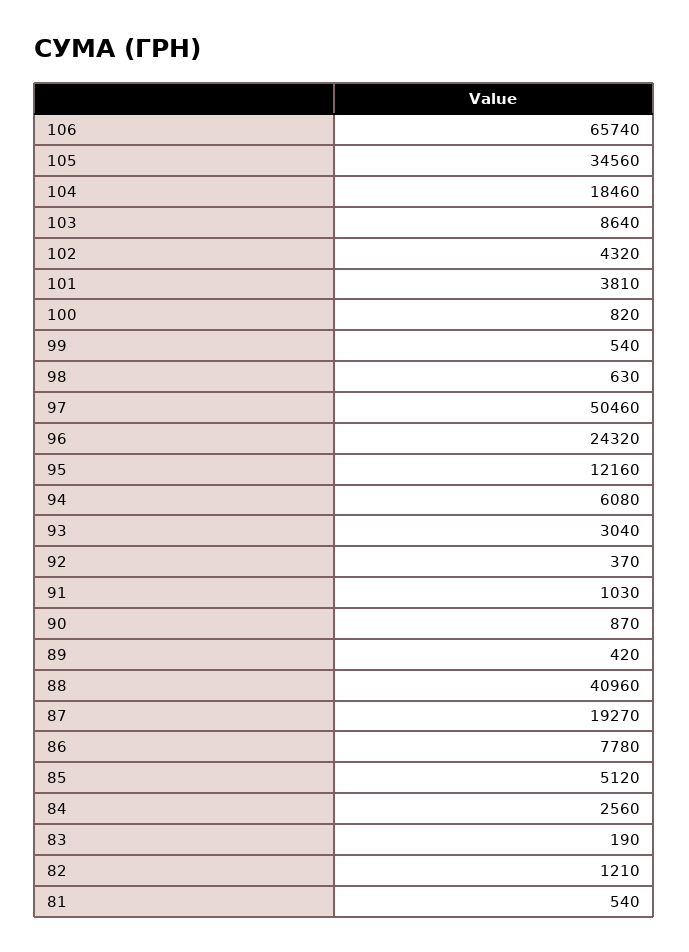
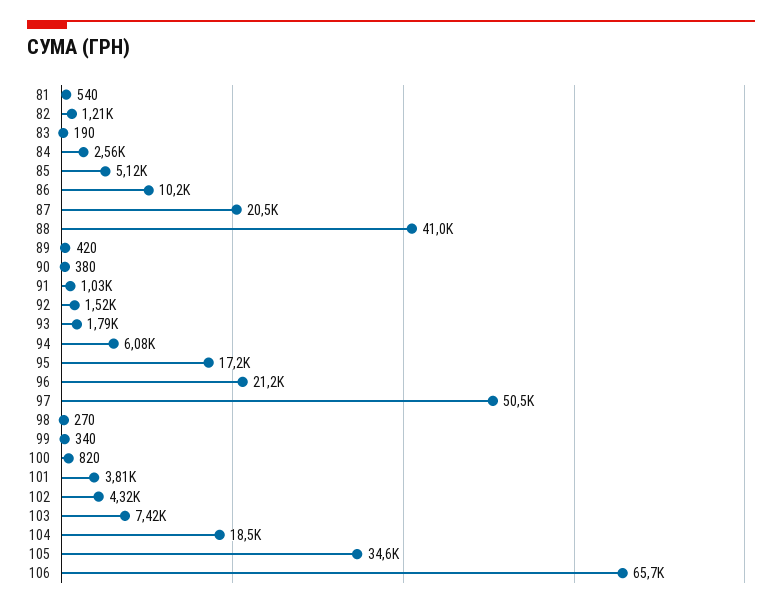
103: 8640 -> 7420
99: 540 -> 340
98: 630 -> 270
96: 24320 -> 21200
95: 12160 -> 17200
93: 3040 -> 1790
92: 370 -> 1520
90: 870 -> 380
87: 19270 -> 20500
86: 7780 -> 10200

